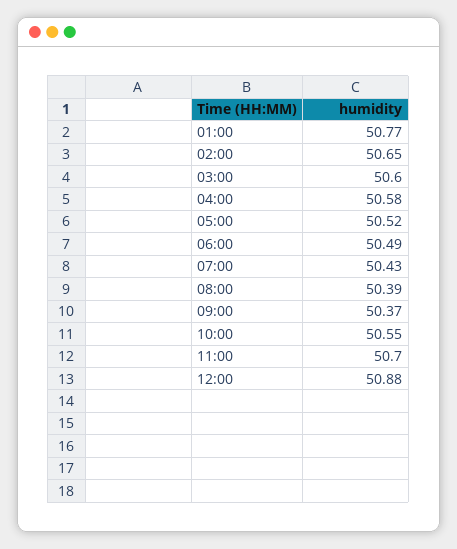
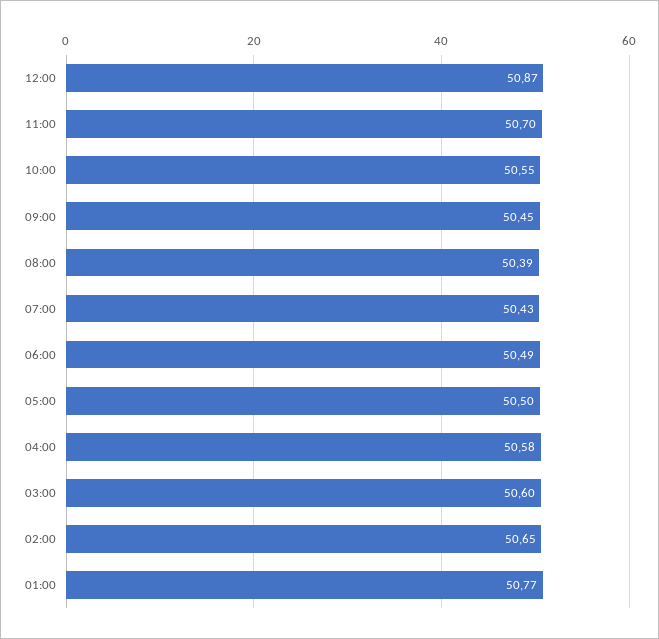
05:00: 50.52 -> 50.5
09:00: 50.37 -> 50.45
12:00: 50.88 -> 50.87

